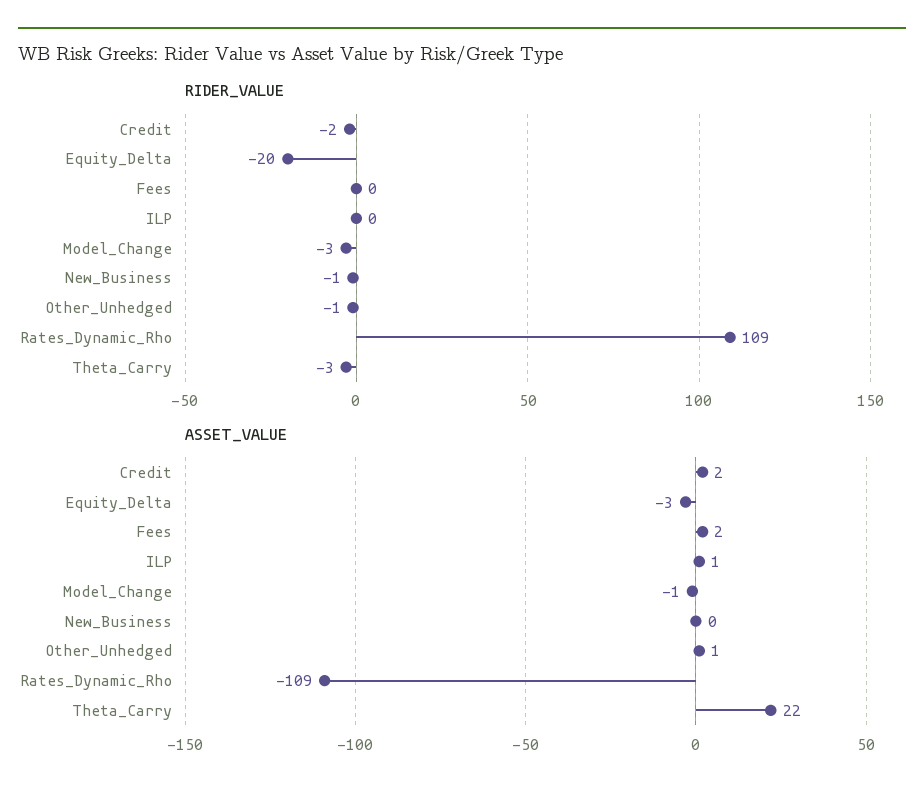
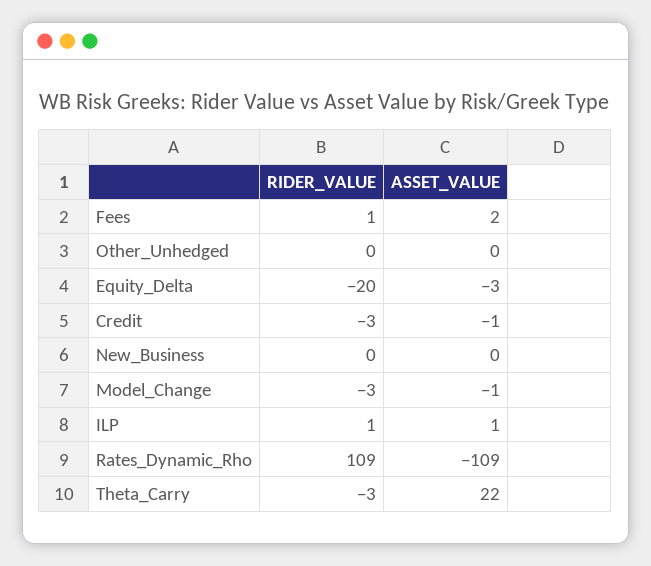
RIDER_VALUE, Credit: -2 -> -3
RIDER_VALUE, Fees: 0 -> 1
RIDER_VALUE, ILP: 0 -> 1
RIDER_VALUE, New_Business: -1 -> 0
RIDER_VALUE, Other_Unhedged: -1 -> 0
ASSET_VALUE, Credit: 2 -> -1
ASSET_VALUE, Other_Unhedged: 1 -> 0

